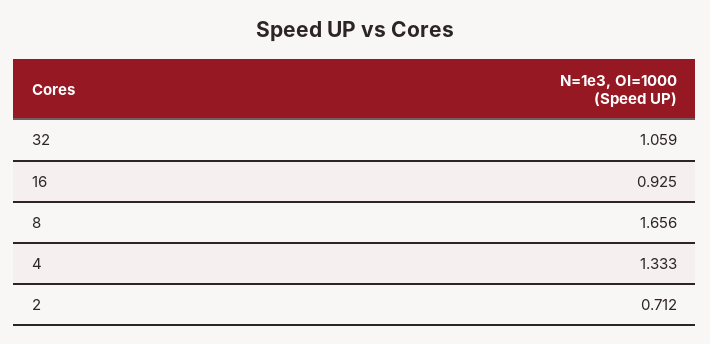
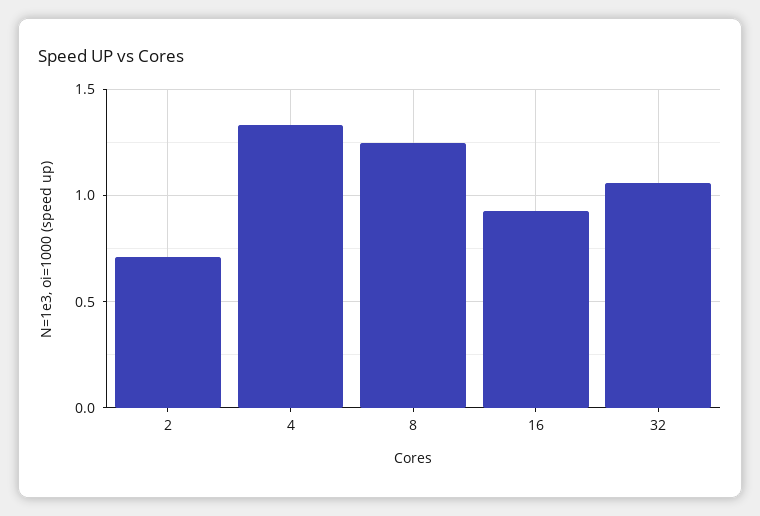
8: 1.656 -> 1.25

